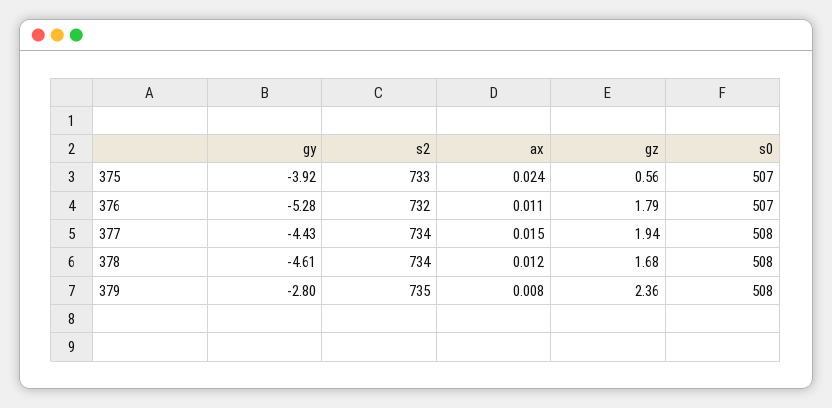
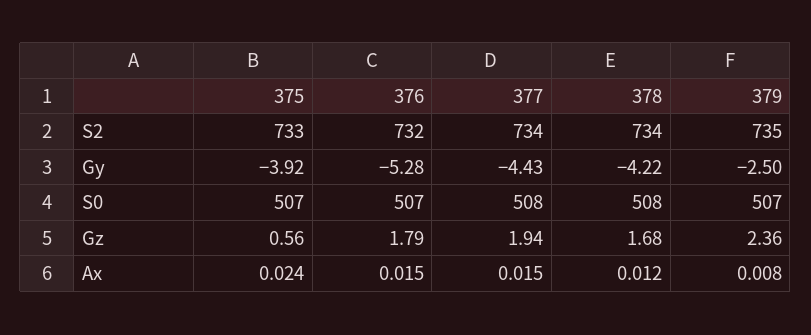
ax, 376: 0.011 -> 0.015
gy, 378: -4.61 -> -4.22
gy, 379: -2.8 -> -2.5
s0, 379: 508 -> 507

